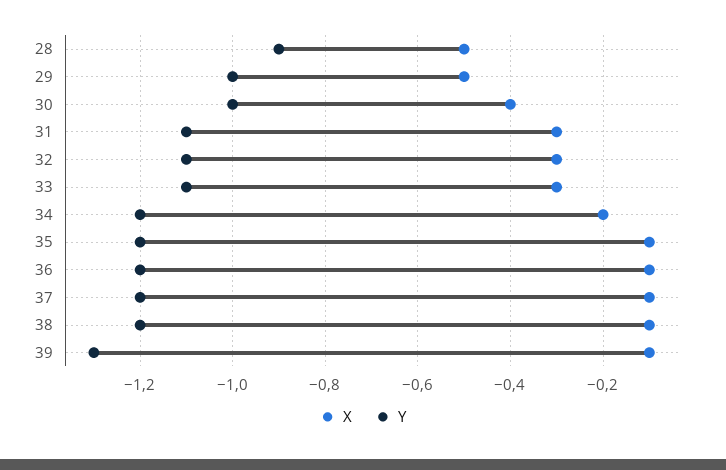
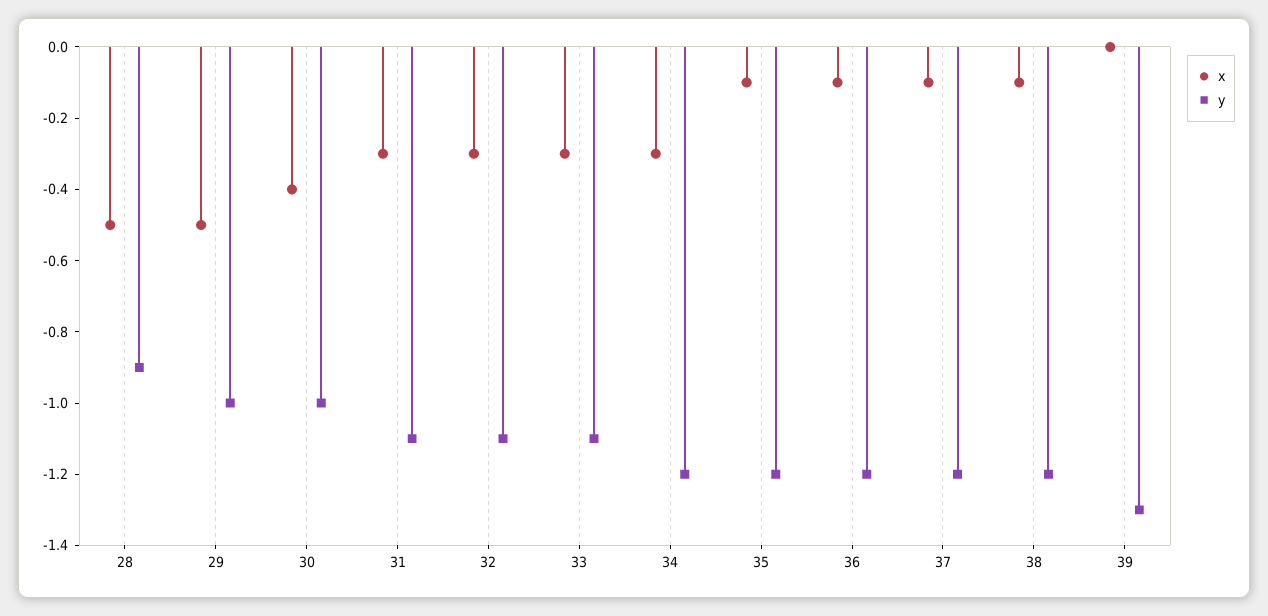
X, 34: -0.2 -> -0.3
X, 39: -0.1 -> 0

